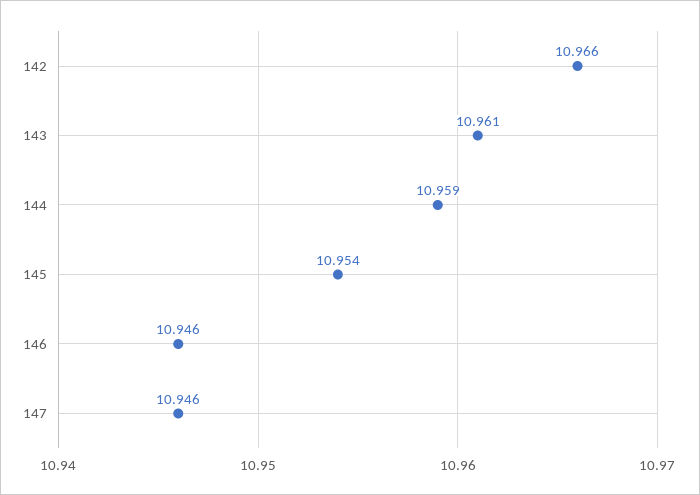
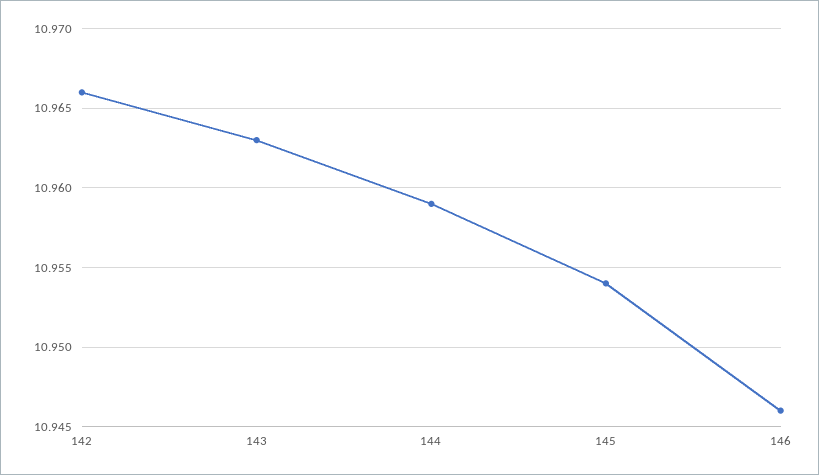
143: 10.961 -> 10.963
147: 10.946 -> none

